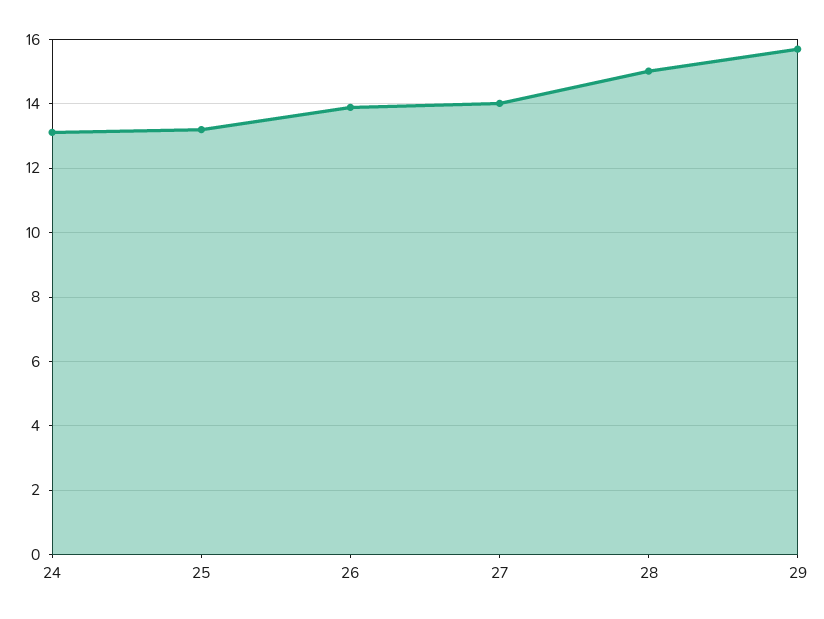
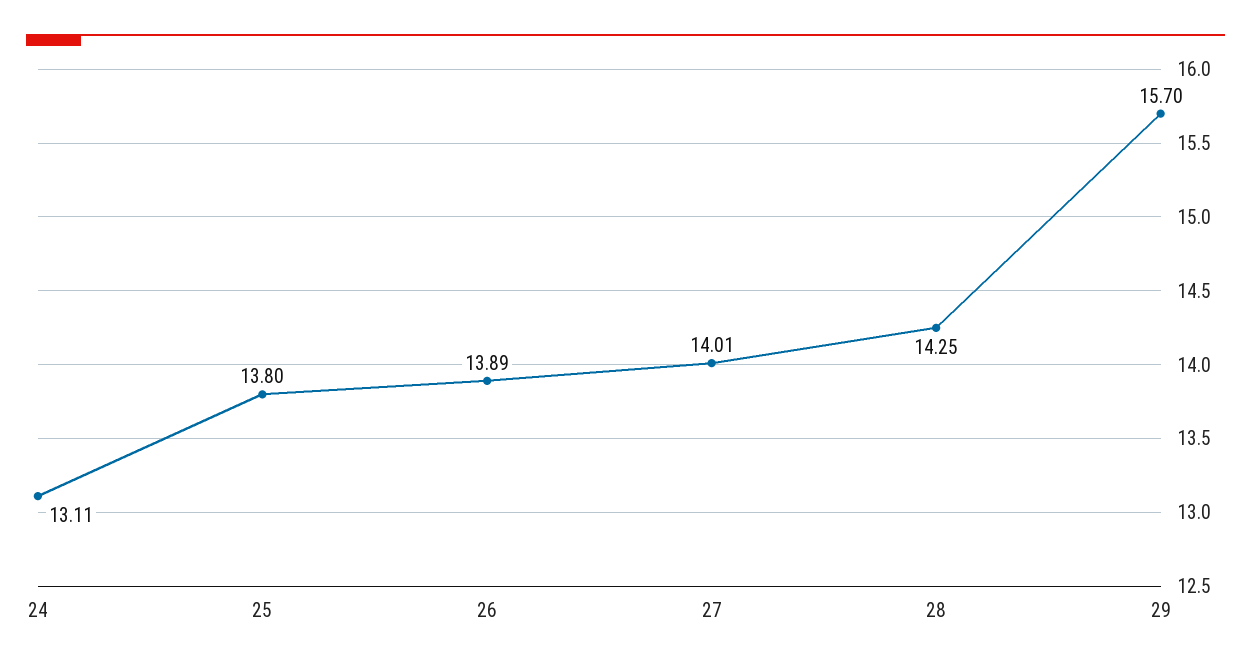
25: 13.2 -> 13.8
28: 15 -> 14.25

